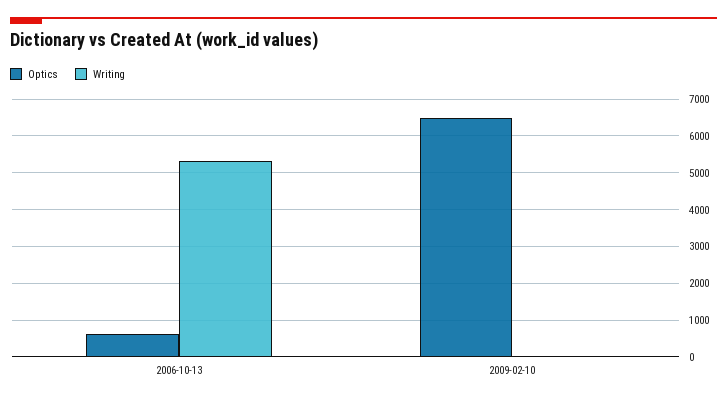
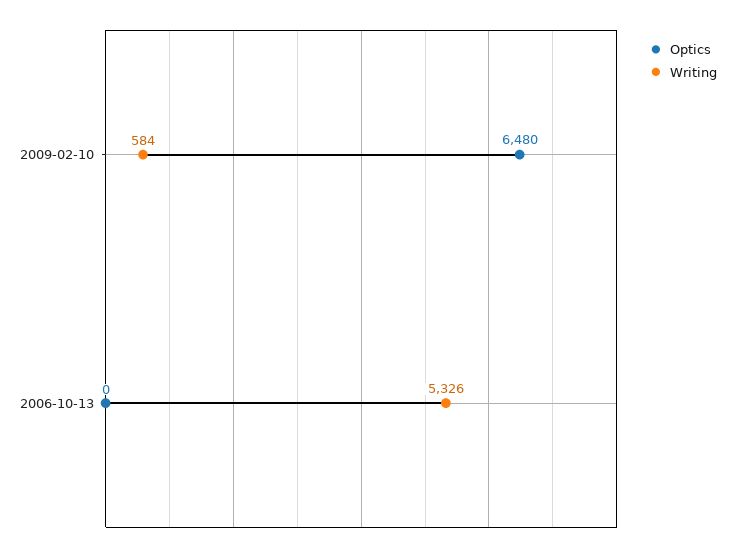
Optics, 2006-10-13: 600 -> 0
Writing, 2009-02-10: 0 -> 584

